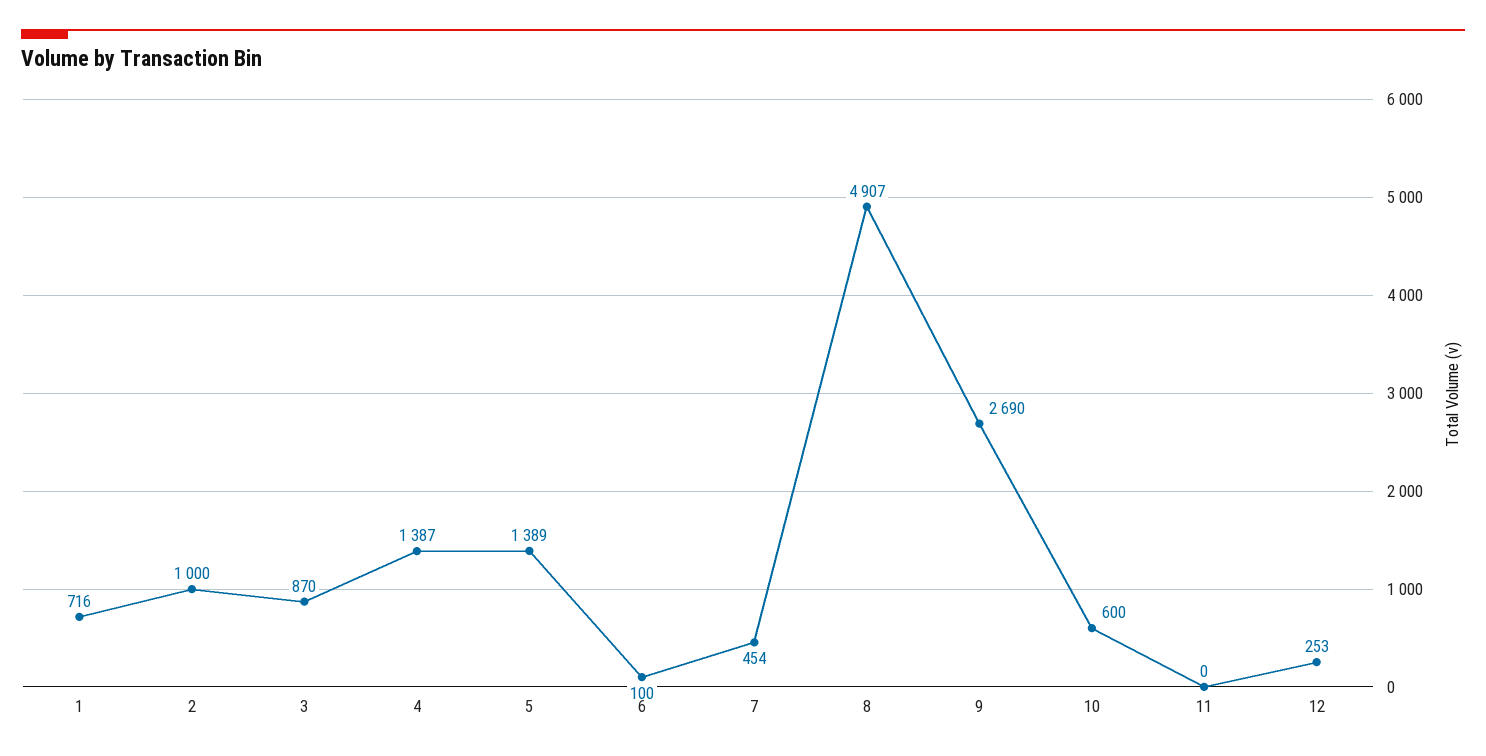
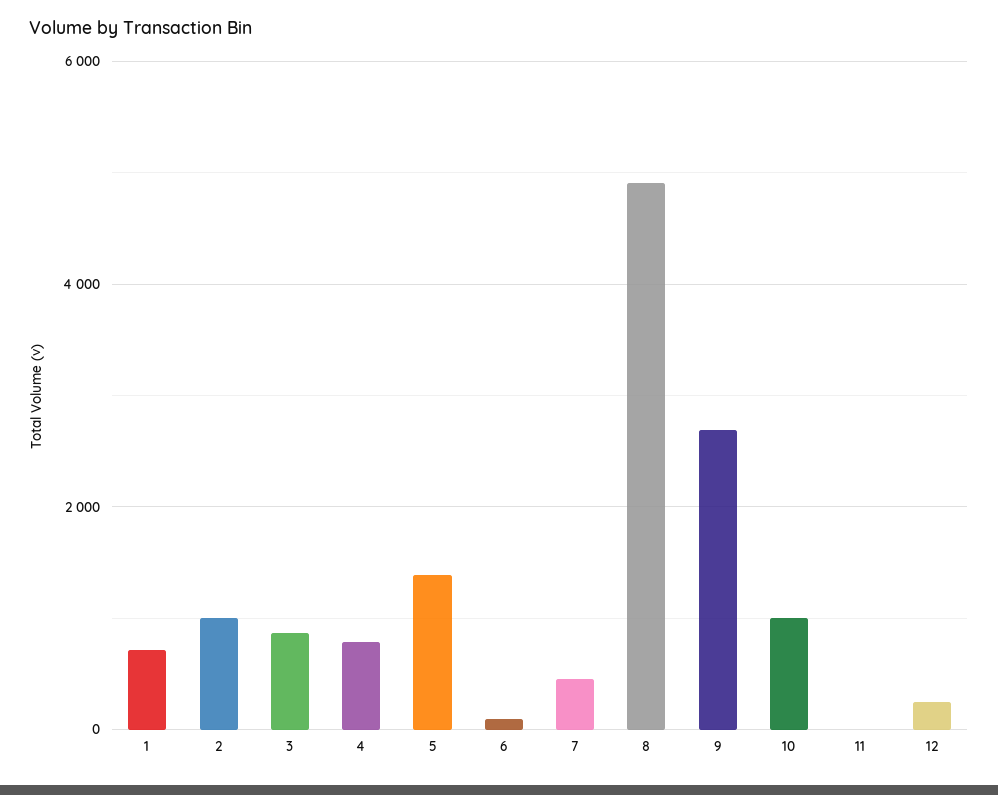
4: 1387 -> 800
10: 600 -> 1000

